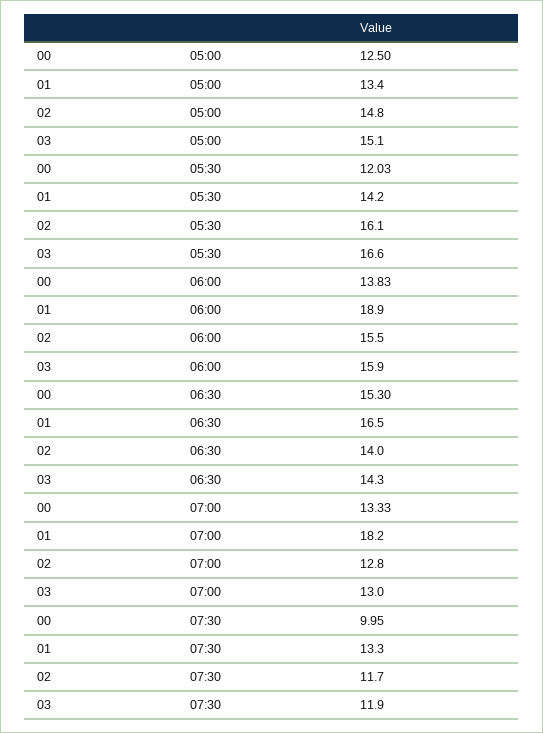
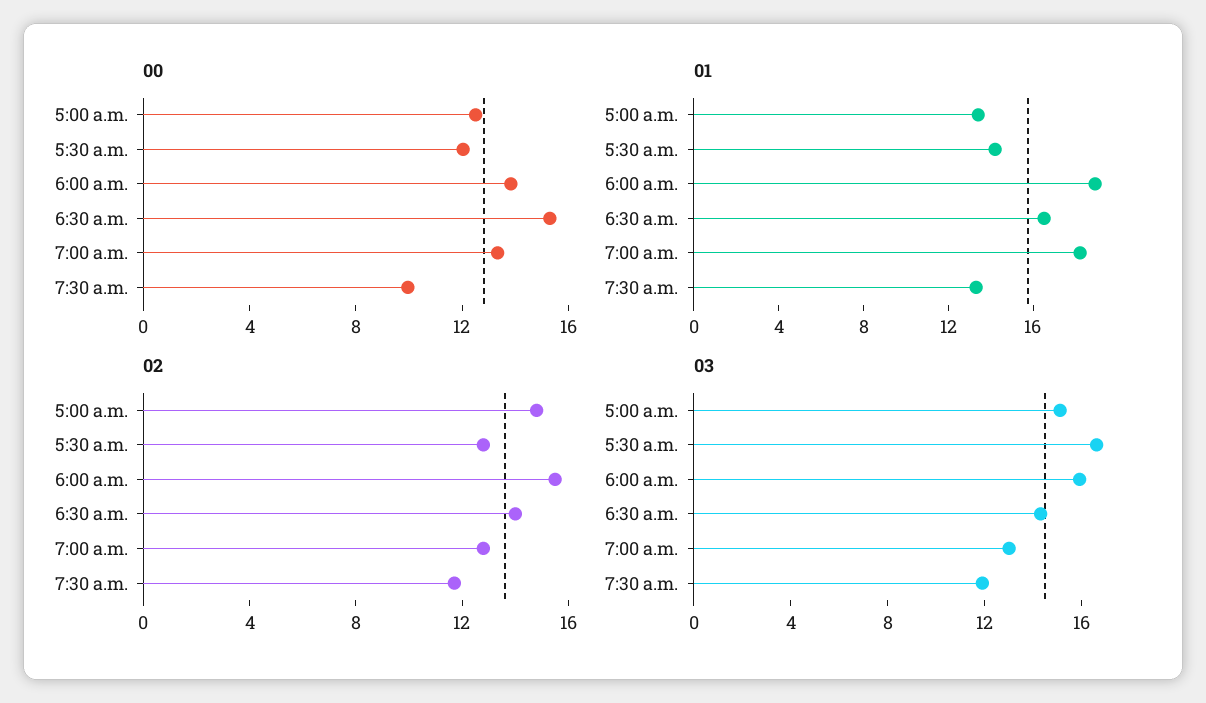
02, 05:30: 16.1 -> 13

